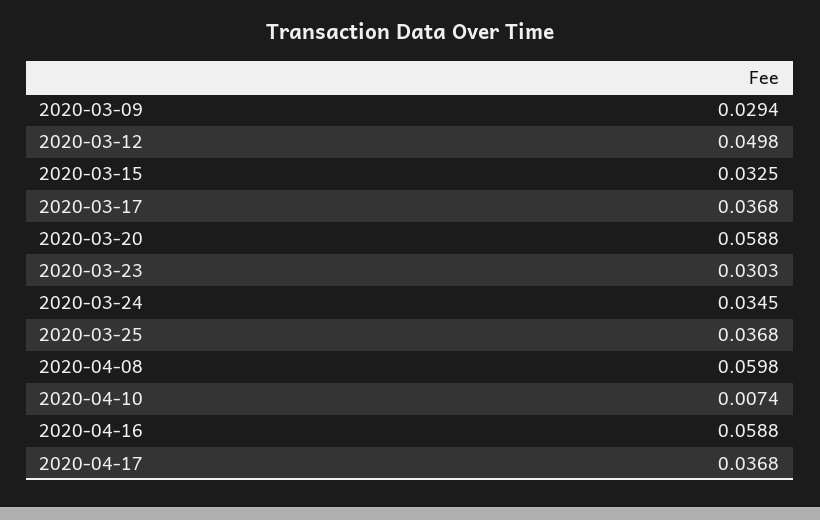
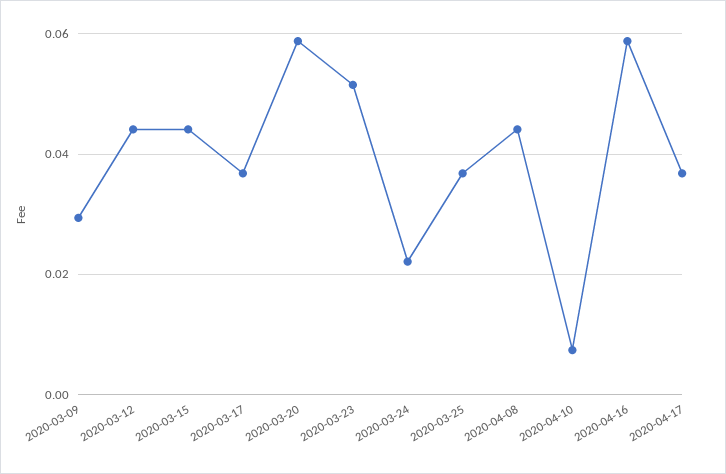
2020-03-12: 0.0498 -> 0.044
2020-03-15: 0.0325 -> 0.044
2020-03-23: 0.0303 -> 0.052
2020-03-24: 0.0345 -> 0.022
2020-04-08: 0.0598 -> 0.044

